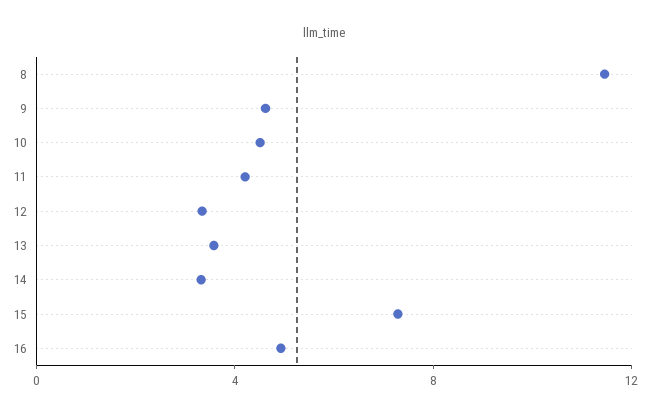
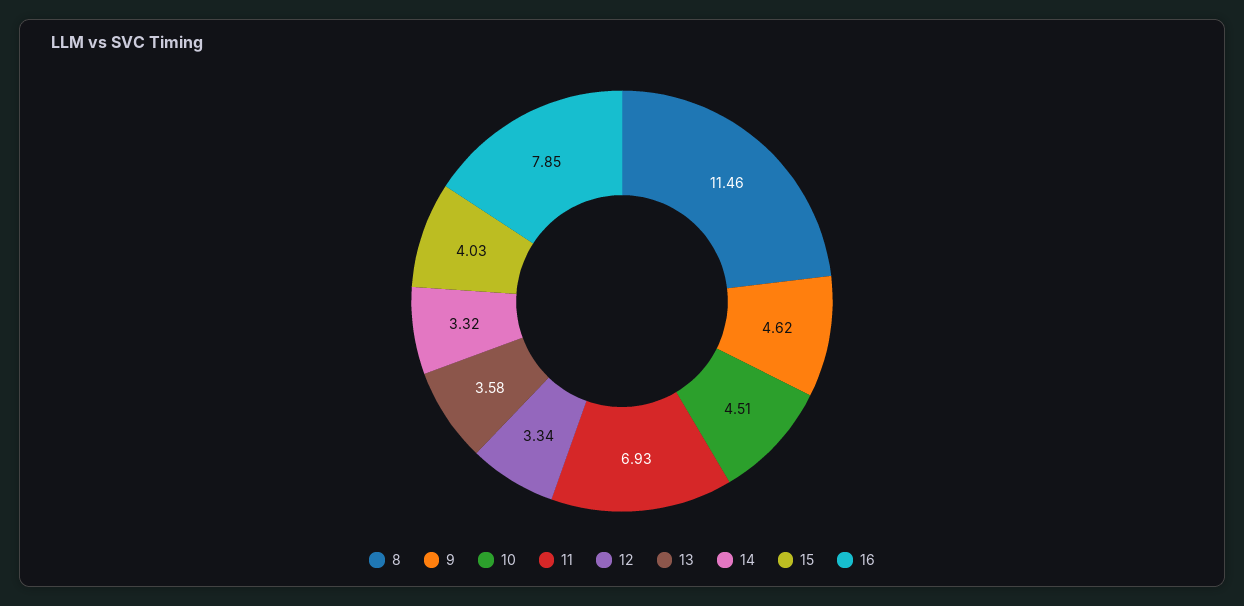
11: 4 -> 6.93
15: 7 -> 4.03
16: 5 -> 7.85

